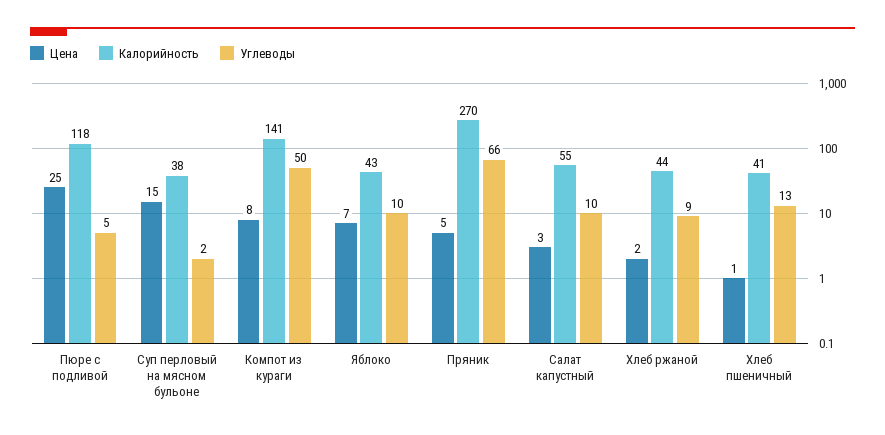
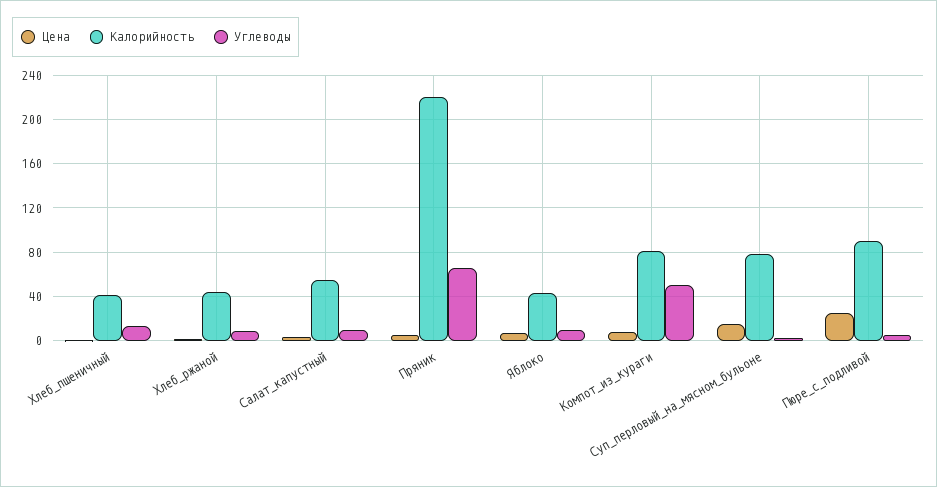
Калорийность, Пюре с подливой: 118 -> 90
Калорийность, Суп перловый на мясном бульоне: 38 -> 80
Калорийность, Компот из кураги: 141 -> 80
Калорийность, Пряник: 270 -> 220

